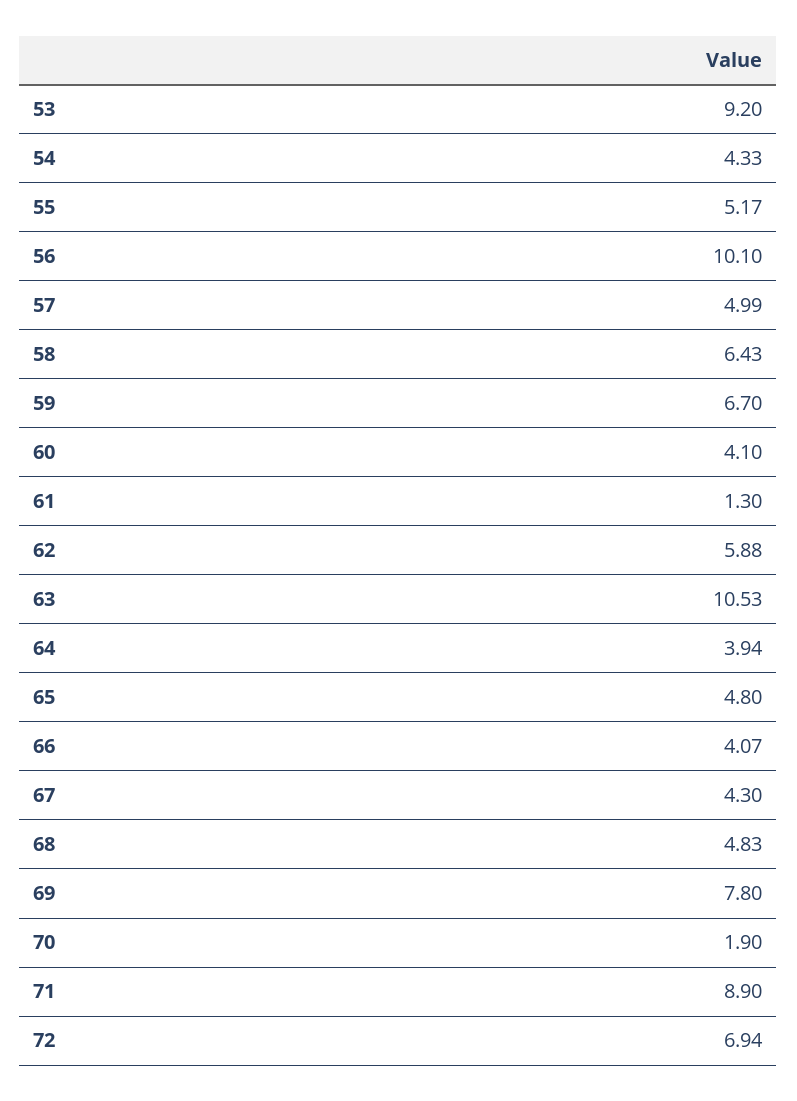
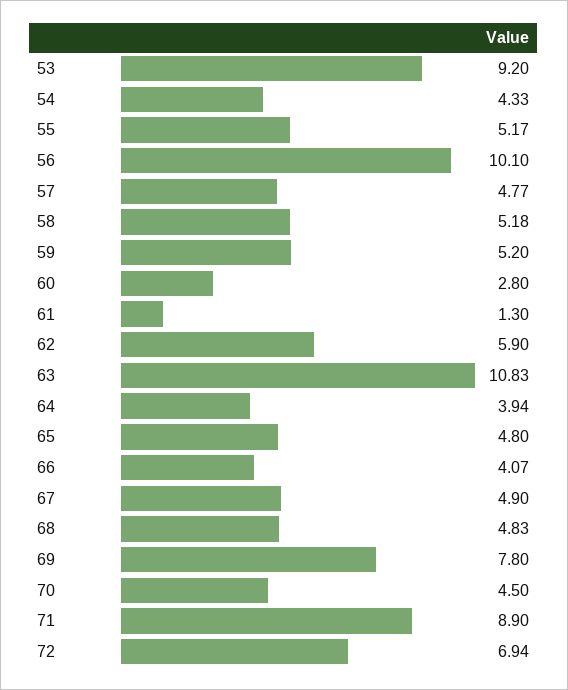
57: 4.99 -> 4.77
58: 6.43 -> 5.18
59: 6.7 -> 5.2
60: 4.1 -> 2.8
62: 5.88 -> 5.9
63: 10.53 -> 10.83
67: 4.3 -> 4.9
70: 1.9 -> 4.5

